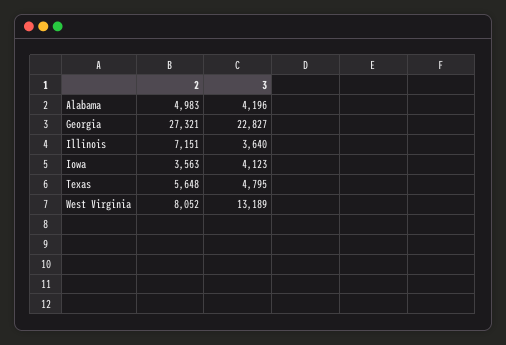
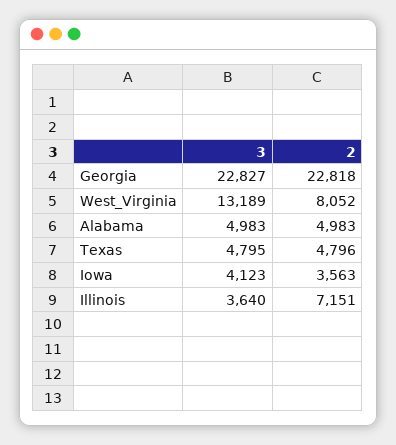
3, Alabama: 4196 -> 4983
2, Georgia: 27321 -> 22818
2, Texas: 5648 -> 4796

